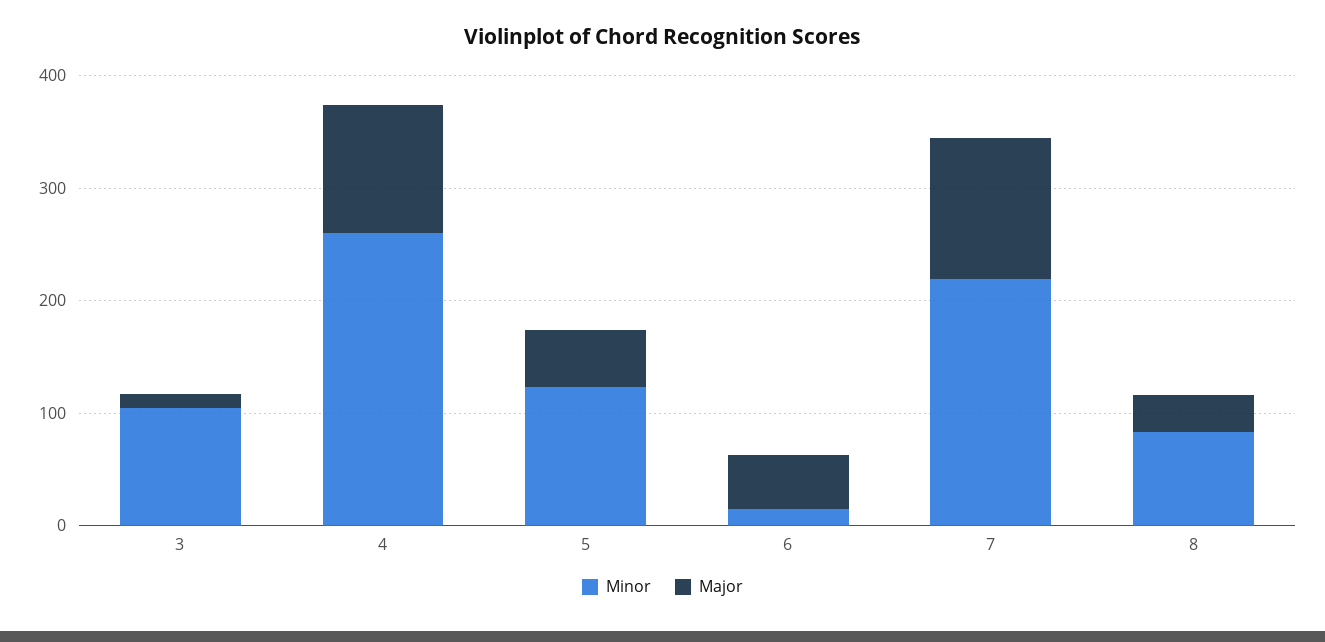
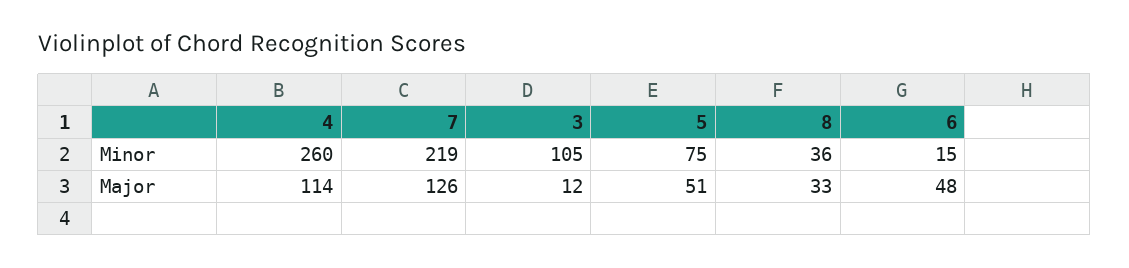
Minor, 5: 120 -> 75
Minor, 8: 80 -> 36

